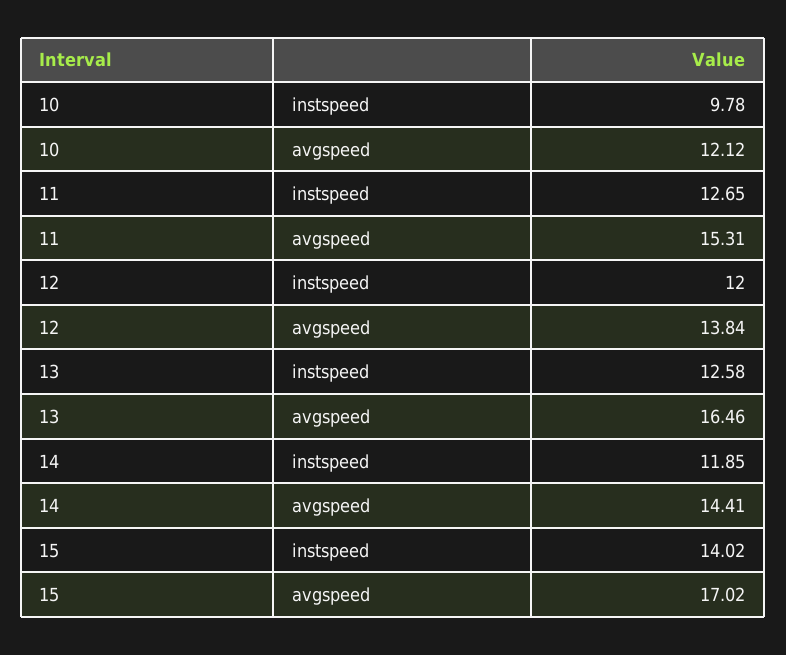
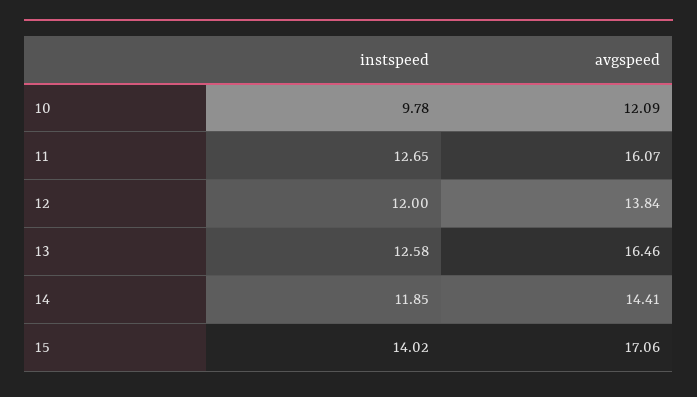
10, avgspeed: 12.12 -> 12.09
11, avgspeed: 15.31 -> 16.07
15, avgspeed: 17.02 -> 17.06

